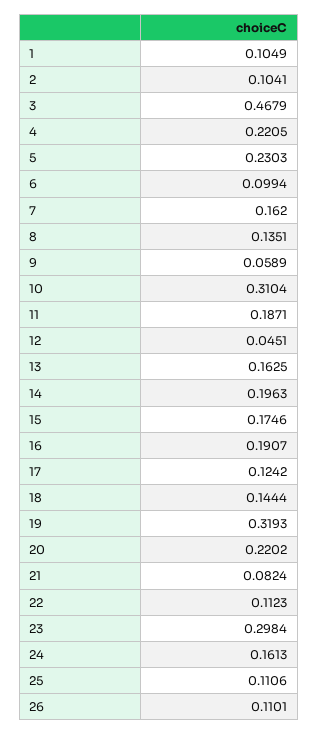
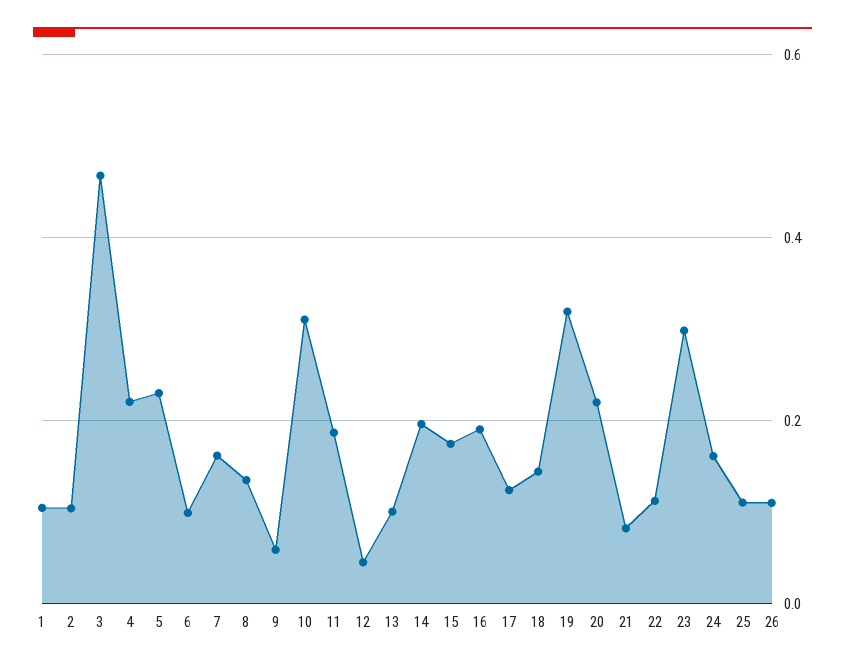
13: 0.1625 -> 0.1

